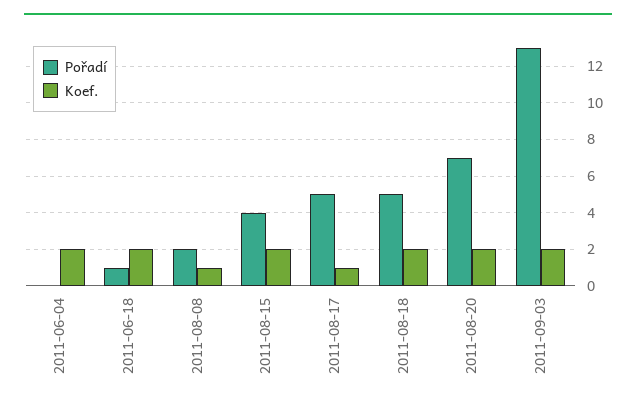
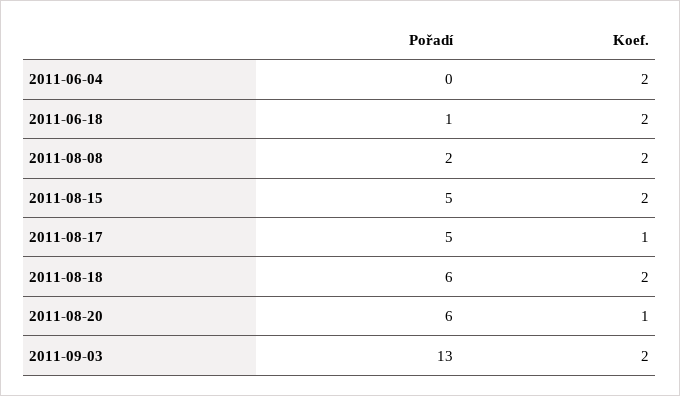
Koef., 2011-08-08: 1 -> 2
Pořadí, 2011-08-15: 4 -> 5
Pořadí, 2011-08-18: 5 -> 6
Pořadí, 2011-08-20: 7 -> 6
Koef., 2011-08-20: 2 -> 1

